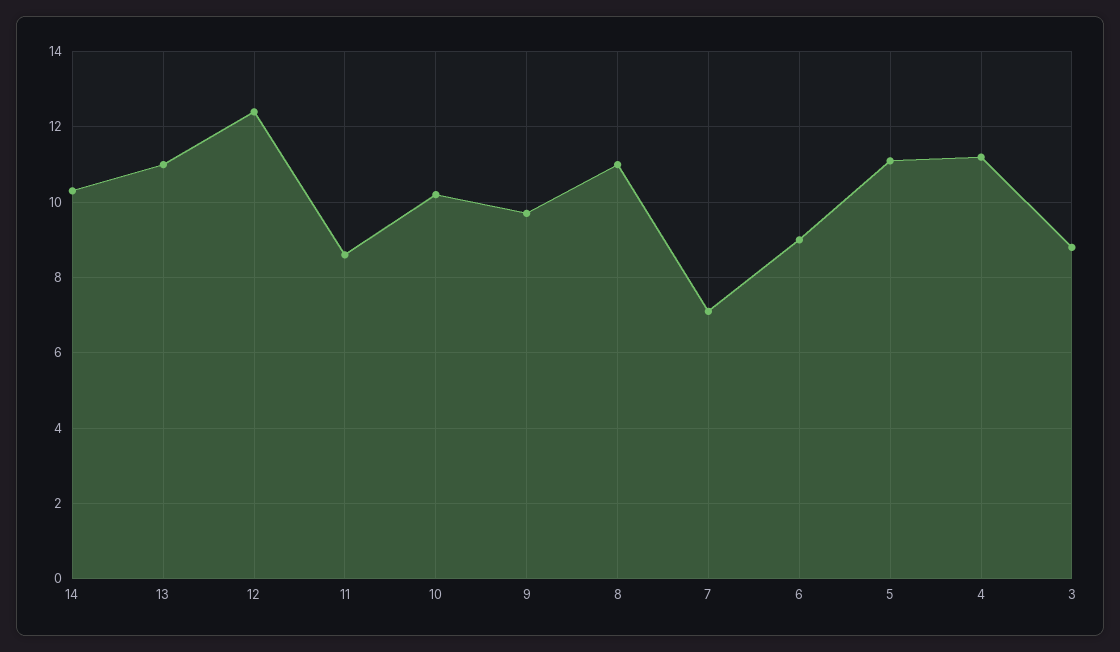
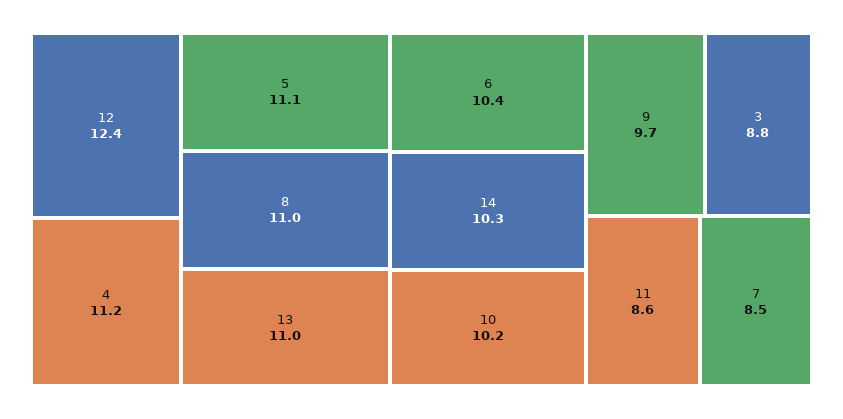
7: 7 -> 8.5
6: 9 -> 10.4

